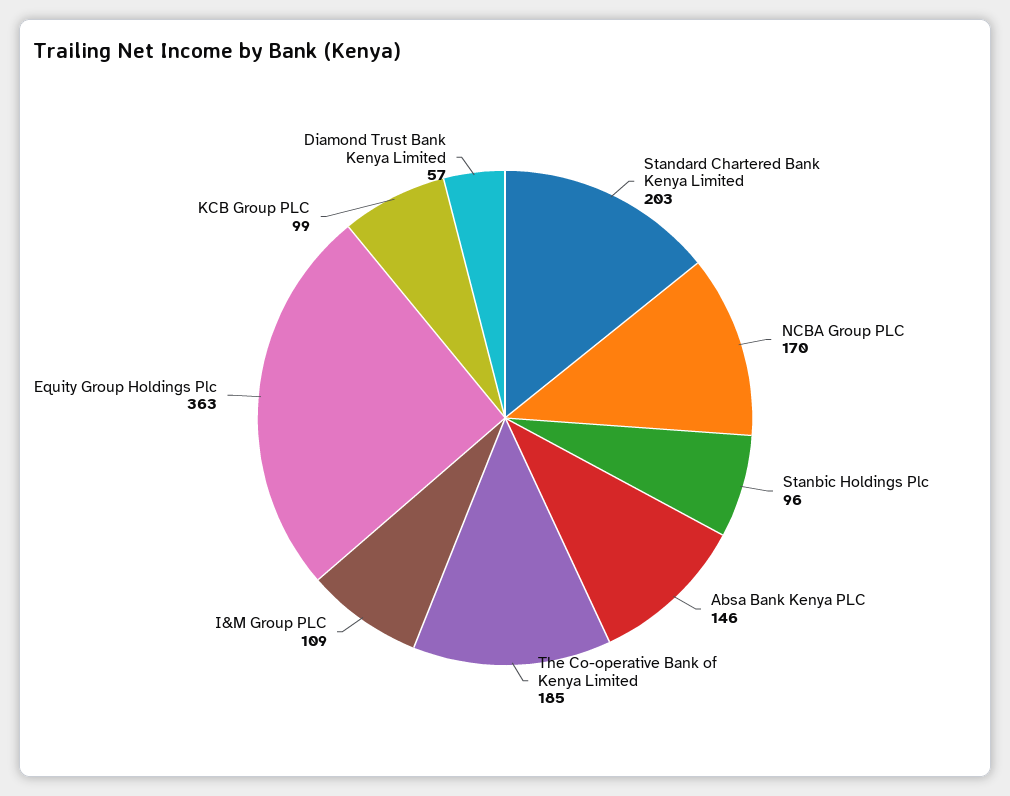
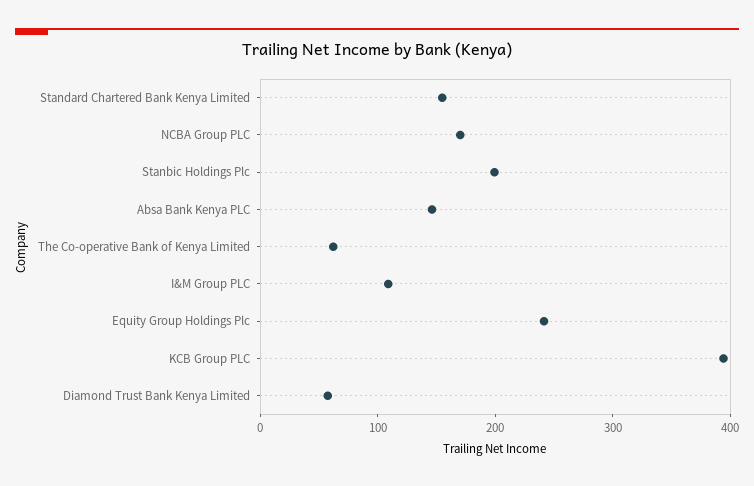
Standard Chartered Bank Kenya Limited: 203 -> 160
Stanbic Holdings Plc: 96 -> 200
The Co-operative Bank of Kenya Limited: 185 -> 60
Equity Group Holdings Plc: 363 -> 240
KCB Group PLC: 99 -> 400

